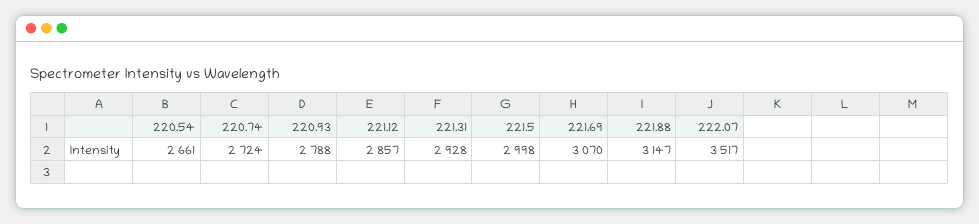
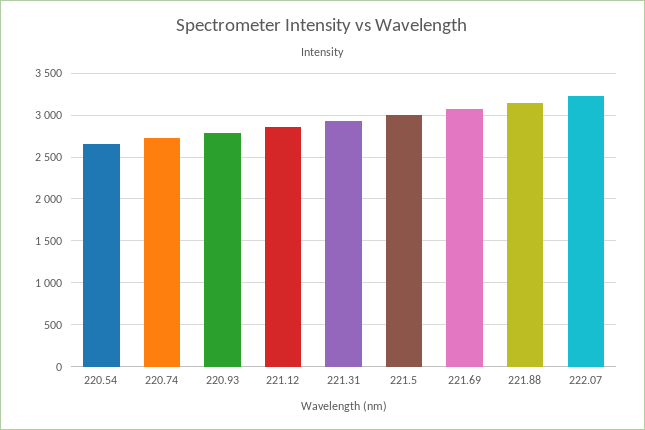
222.07: 3517 -> 3200

